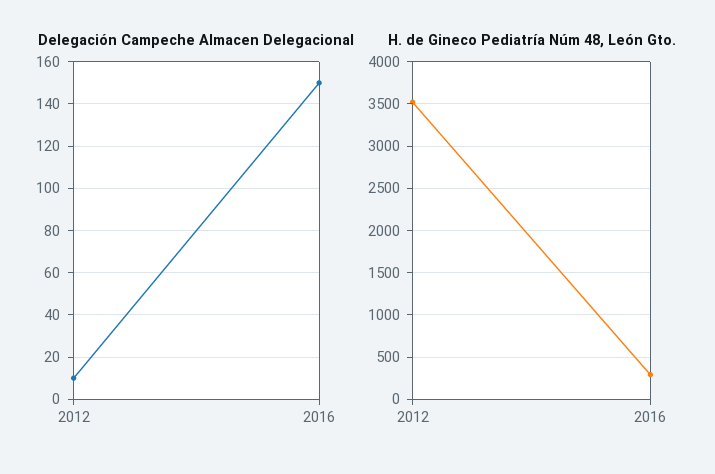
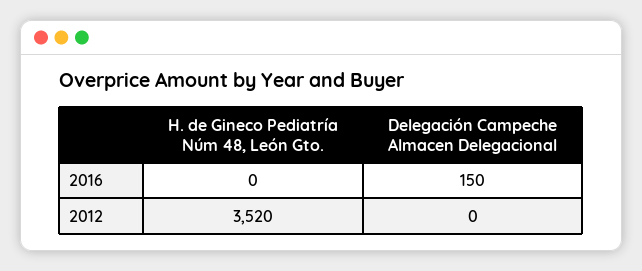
Delegación Campeche Almacen Delegacional, 2012: 10 -> 0
H. de Gineco Pediatría Núm 48, León Gto., 2016: 300 -> 0

